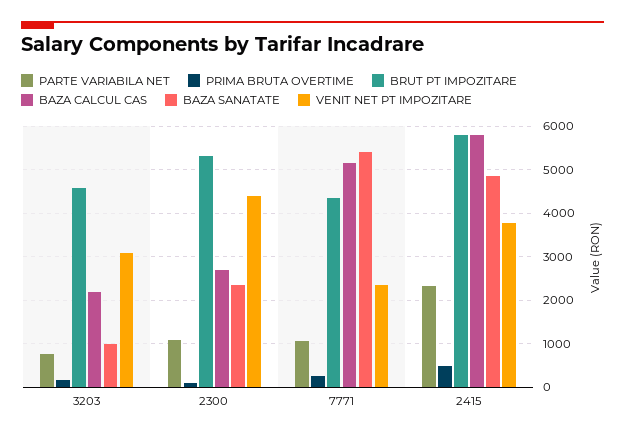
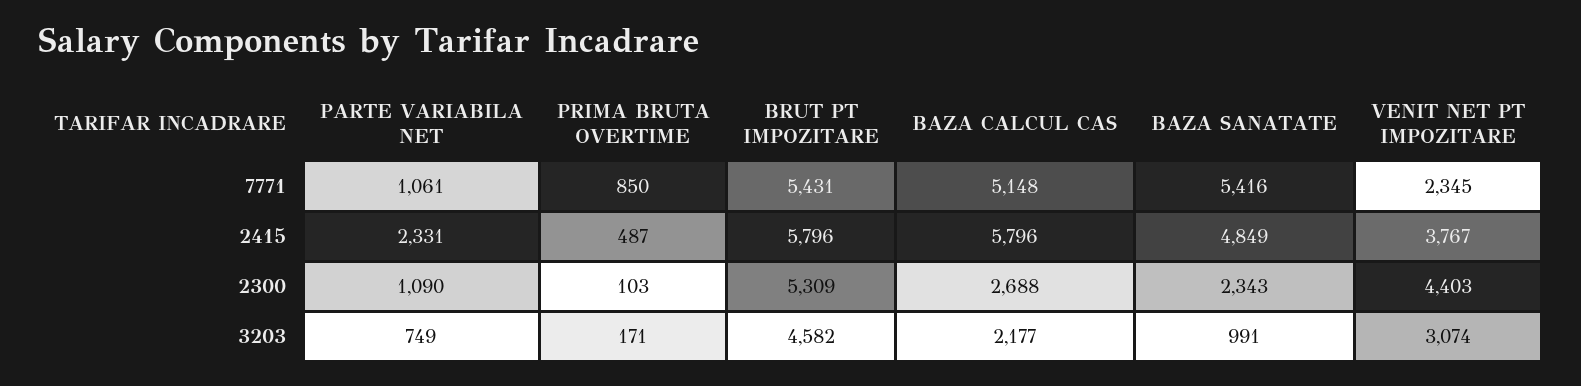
PRIMA BRUTA OVERTIME, 7771: 200 -> 850
BRUT PT IMPOZITARE, 7771: 4400 -> 5431

